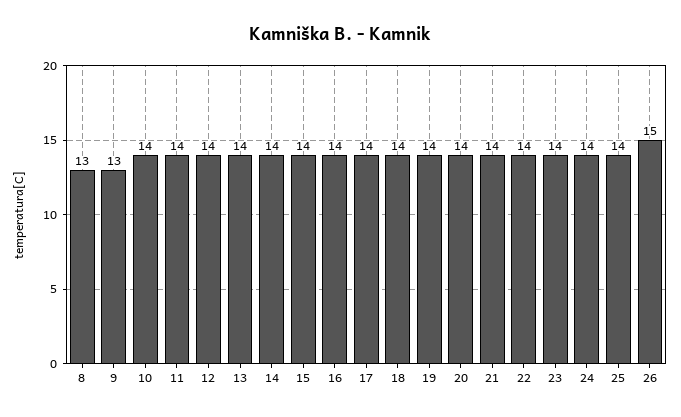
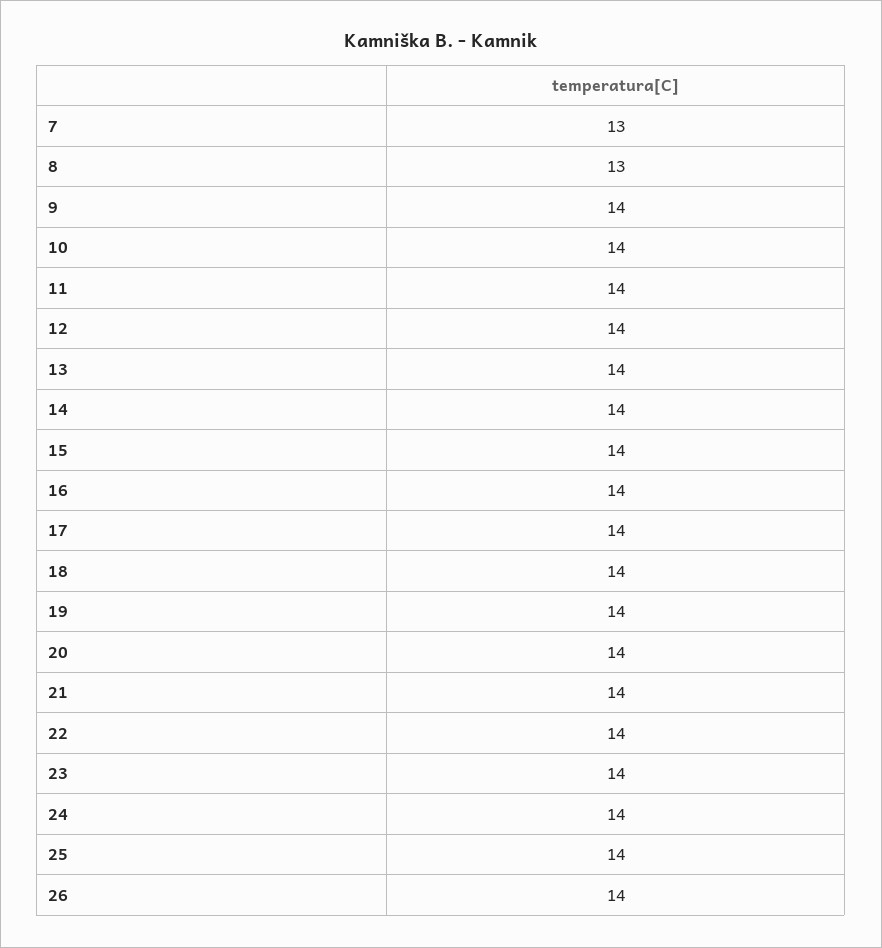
9: 13 -> 14
26: 15 -> 14
7: none -> 13

